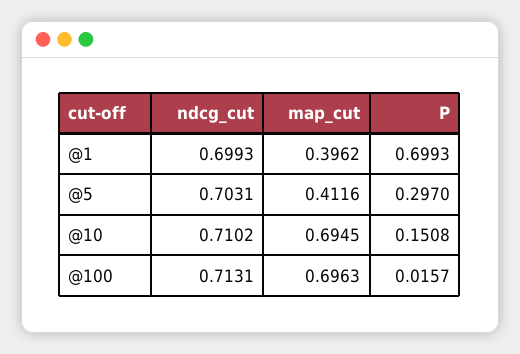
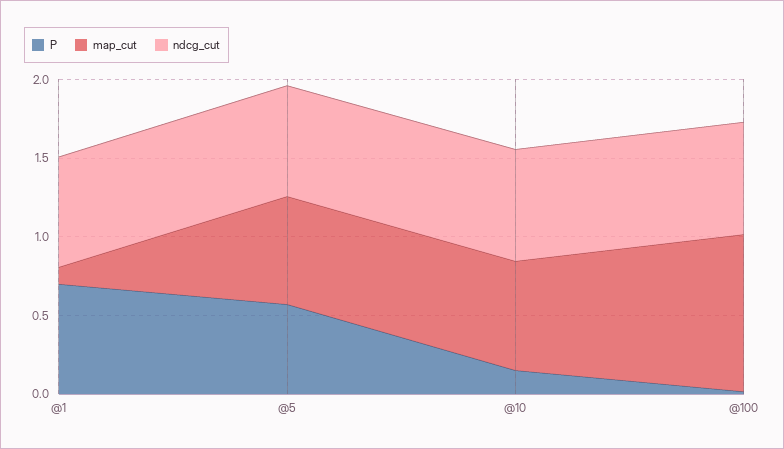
map_cut, @1: 0.3962 -> 0.1
map_cut, @5: 0.4116 -> 0.7
P, @5: 0.297 -> 0.6
map_cut, @100: 0.6963 -> 1

